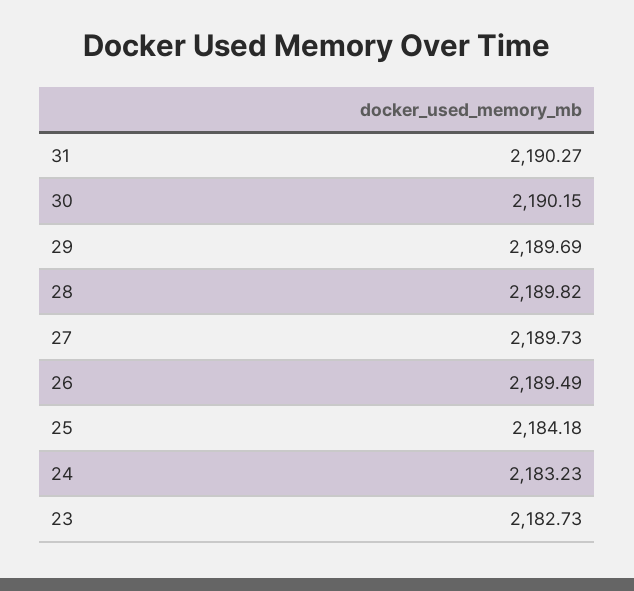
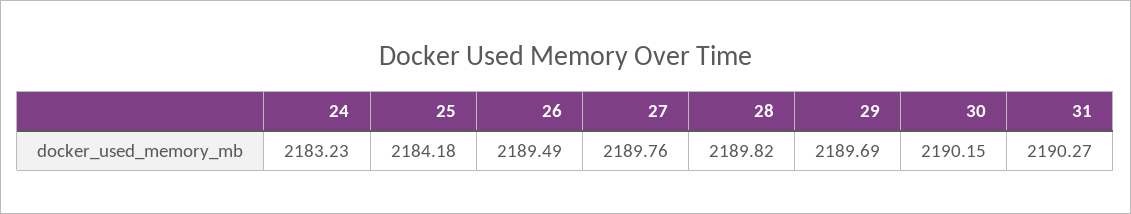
27: 2189.73 -> 2189.76
23: 2182.73 -> none

